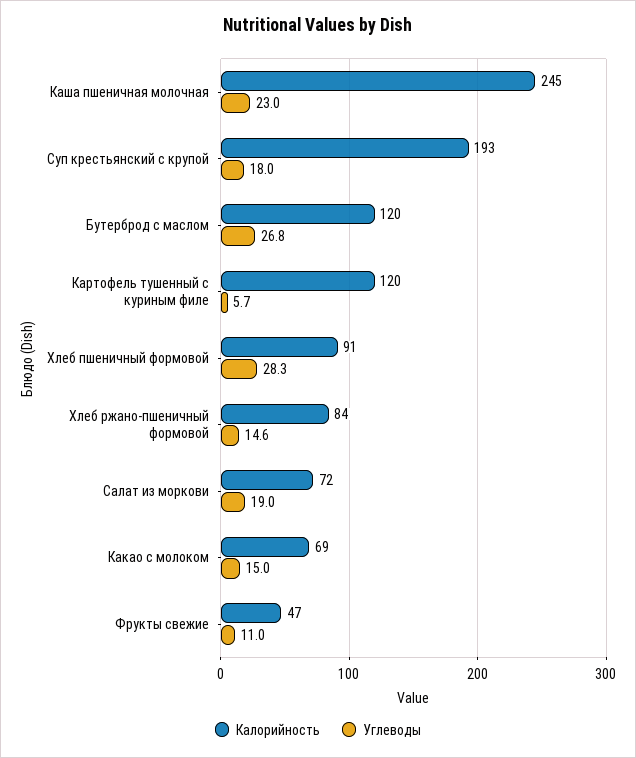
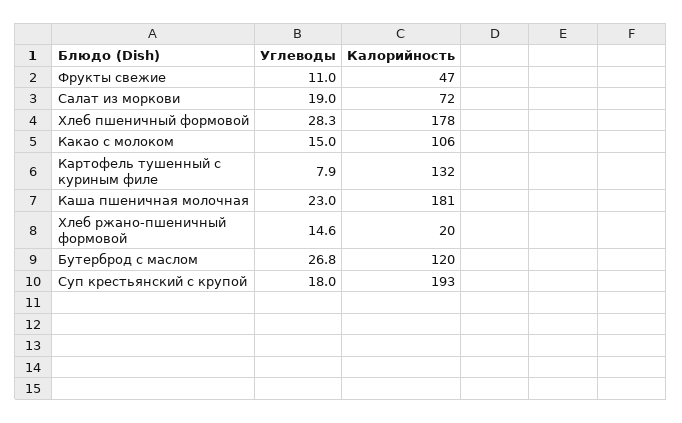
Калорийность, Каша пшеничная молочная: 245 -> 181
Калорийность, Картофель тушенный с куриным филе: 120 -> 132
Углеводы, Картофель тушенный с куриным филе: 5.7 -> 7.9
Калорийность, Хлеб пшеничный формовой: 91 -> 178
Калорийность, Хлеб ржано-пшеничный формовой: 84 -> 20
Калорийность, Какао с молоком: 69 -> 106

